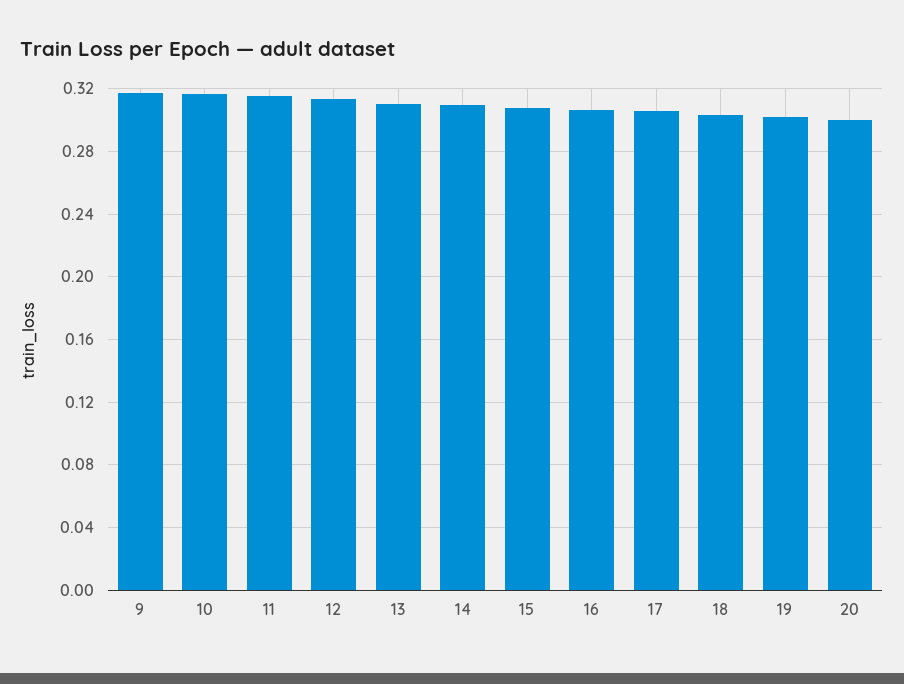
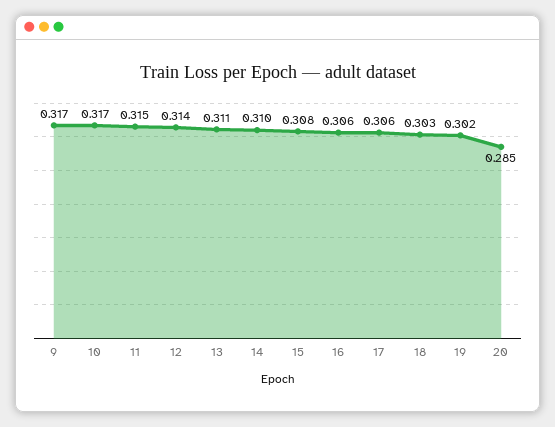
20: 0.3 -> 0.285

